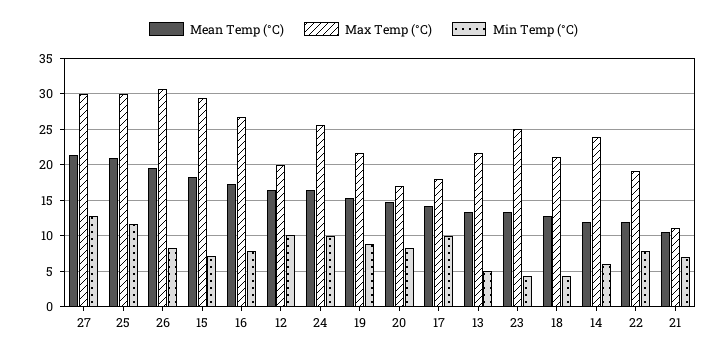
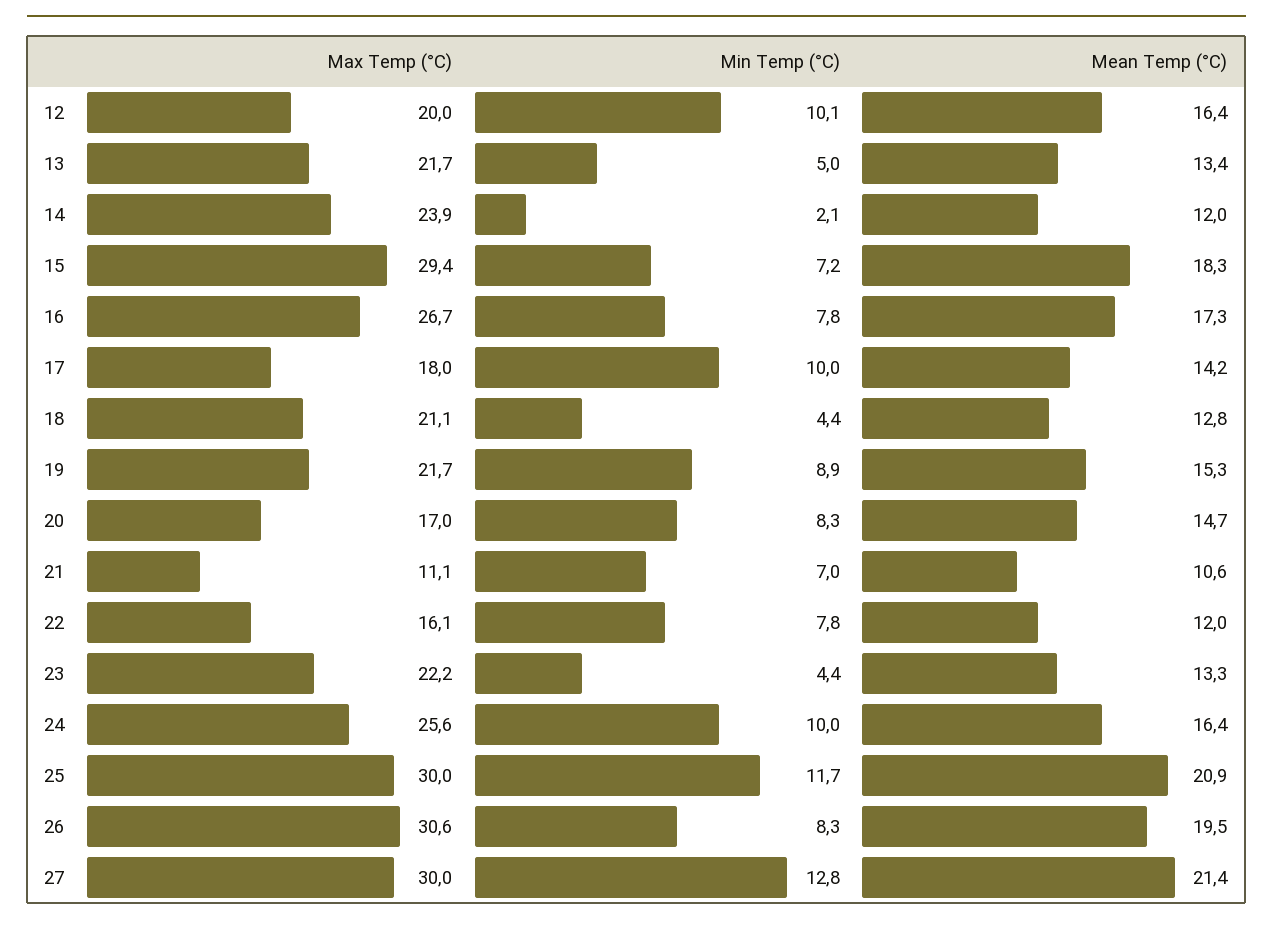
Max Temp (°C), 23: 25 -> 22.2
Min Temp (°C), 14: 6 -> 2.1
Max Temp (°C), 22: 19 -> 16.1

